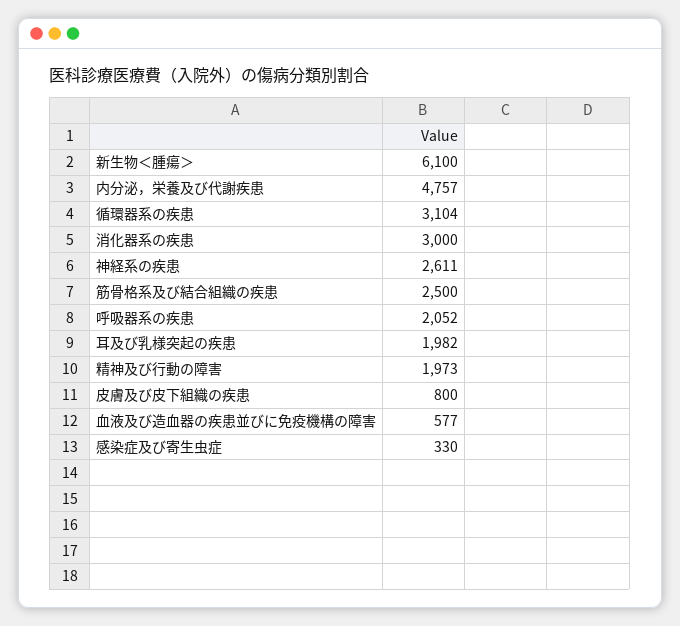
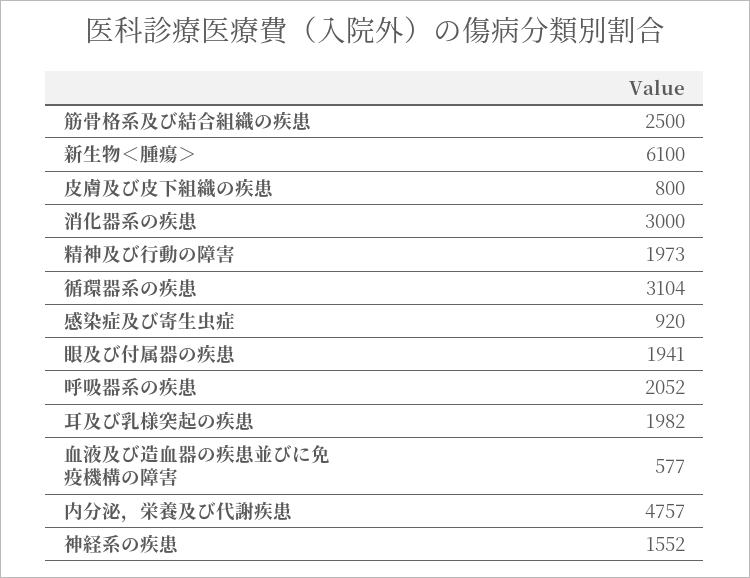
神経系の疾患: 2611 -> 1552
感染症及び寄生虫症: 330 -> 920
眼及び付属器の疾患: none -> 1941

